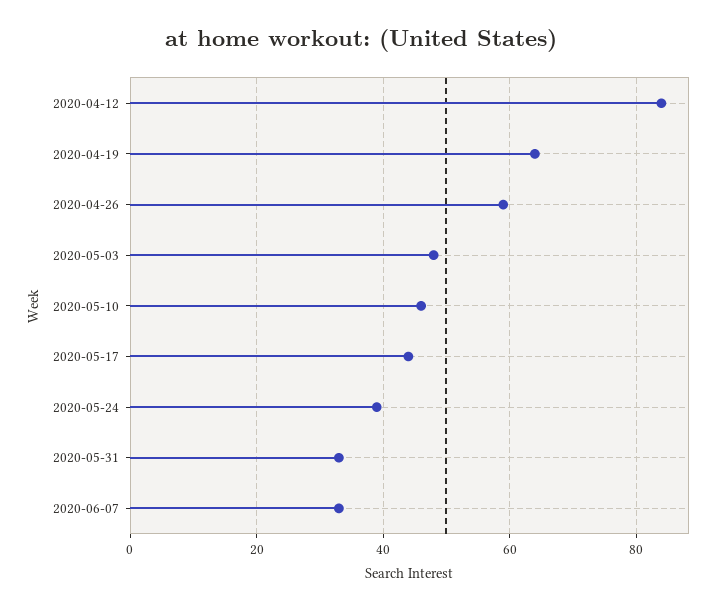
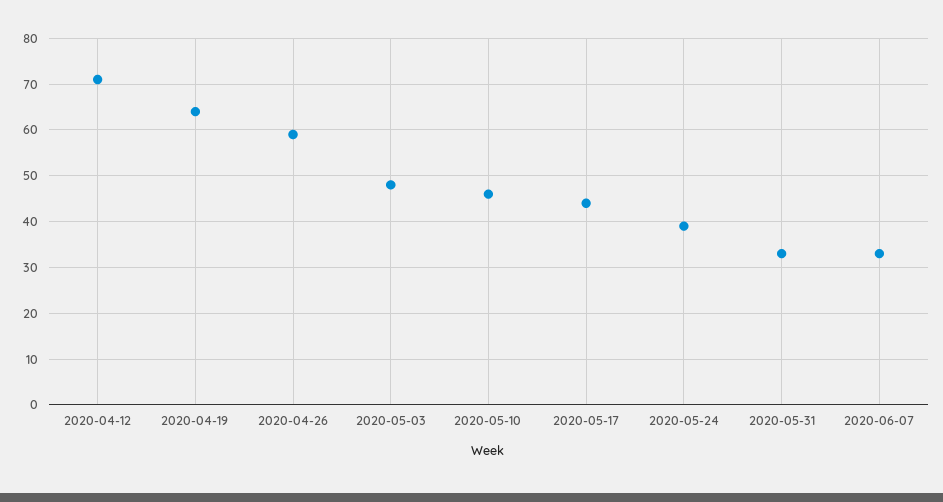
2020-04-12: 85 -> 70

